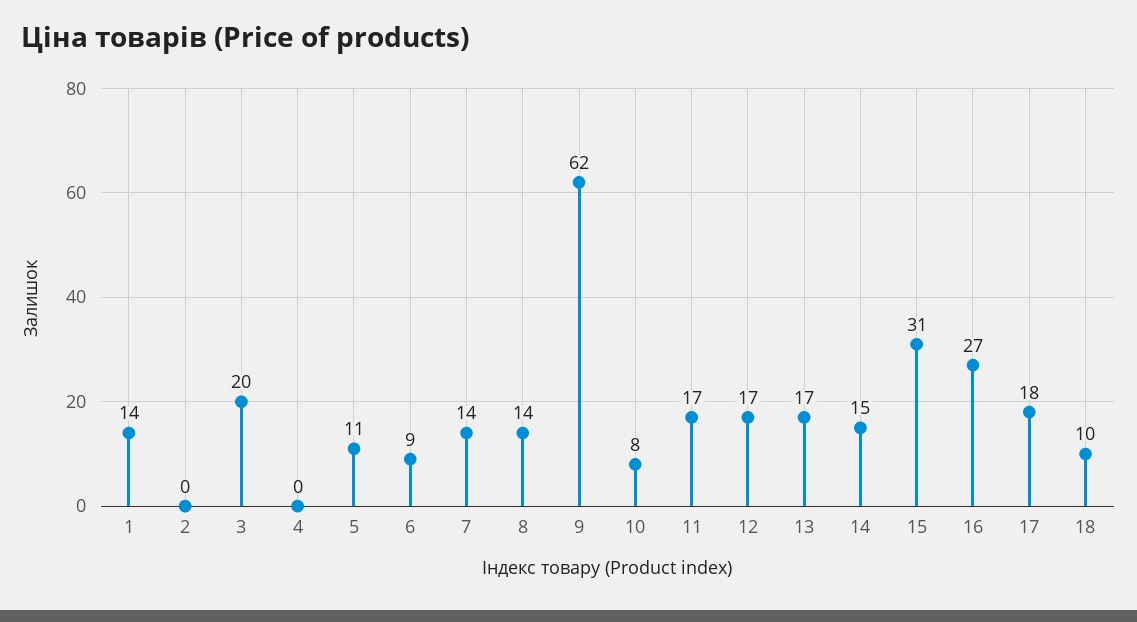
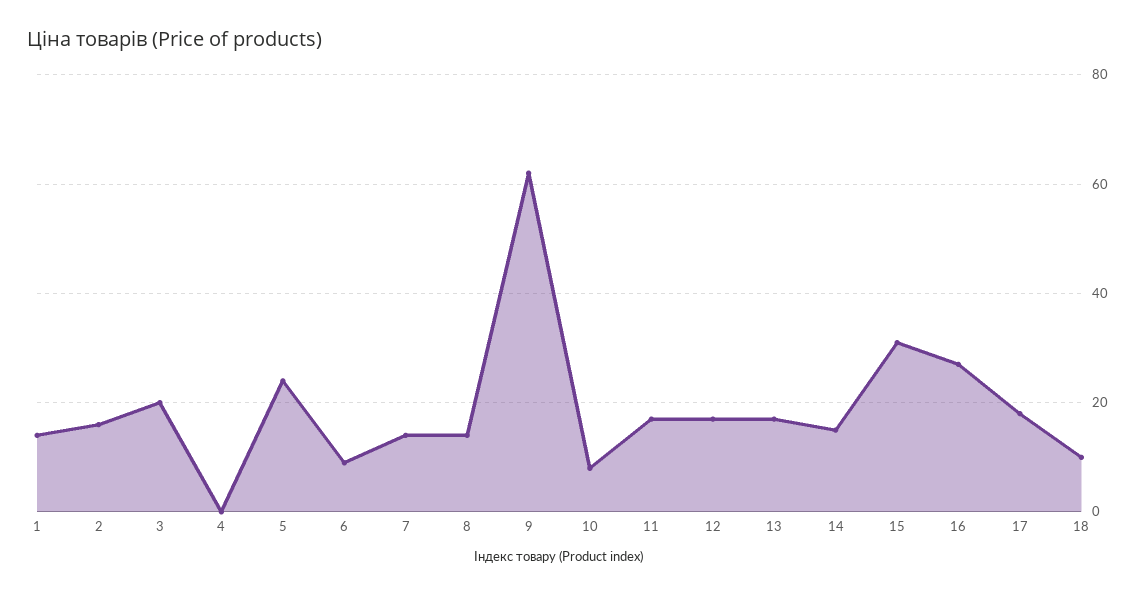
2: 0 -> 15
5: 11 -> 25

